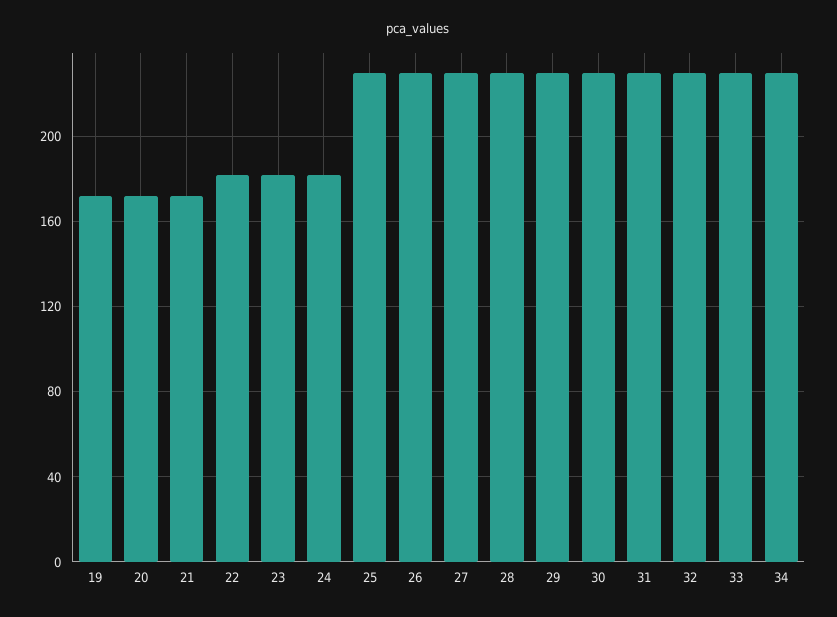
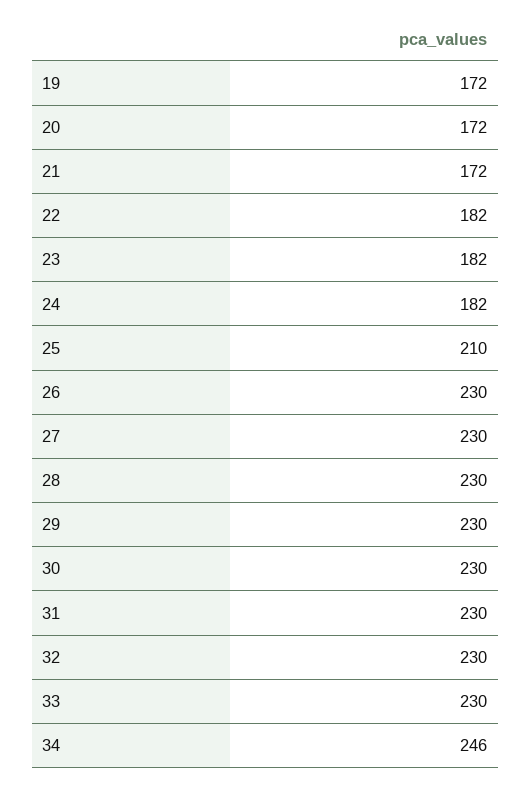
25: 230 -> 210
34: 230 -> 246

